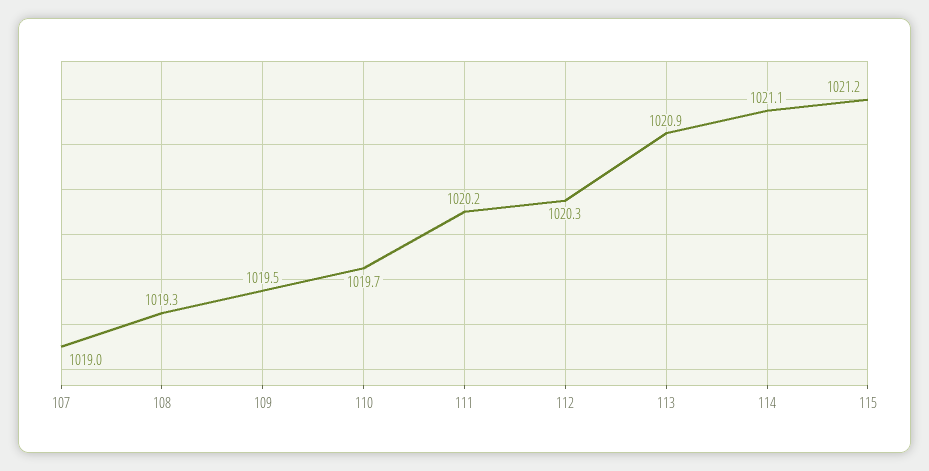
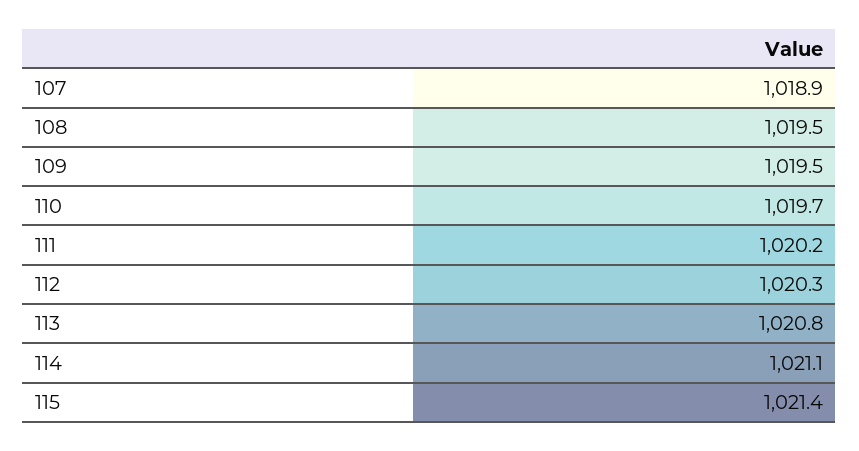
107: 1019 -> 1018.9
108: 1019.3 -> 1019.5
113: 1020.9 -> 1020.8
115: 1021.2 -> 1021.4

